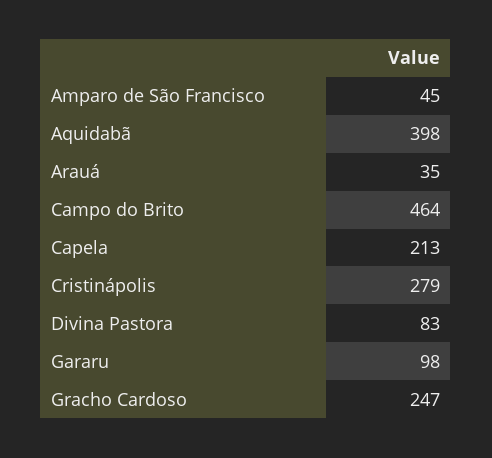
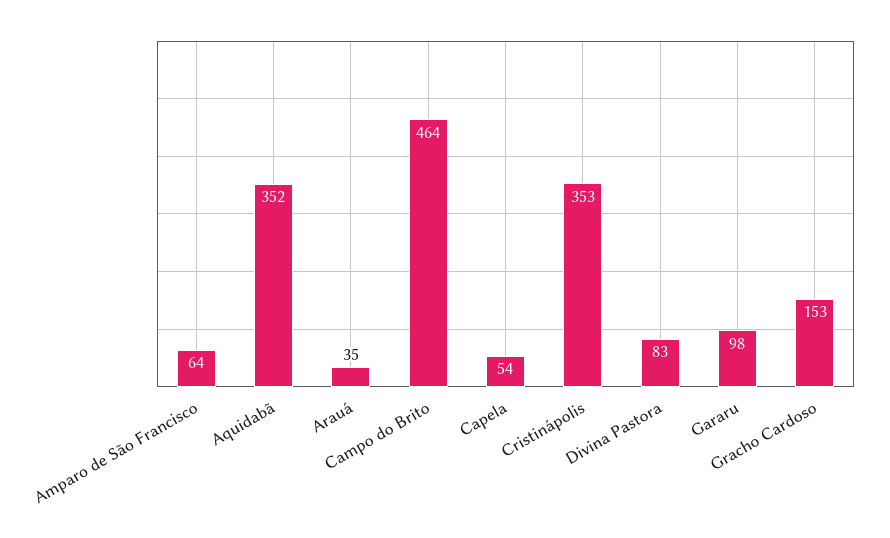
Amparo de São Francisco: 45 -> 64
Aquidabã: 398 -> 352
Capela: 213 -> 54
Cristinápolis: 279 -> 353
Gracho Cardoso: 247 -> 153

